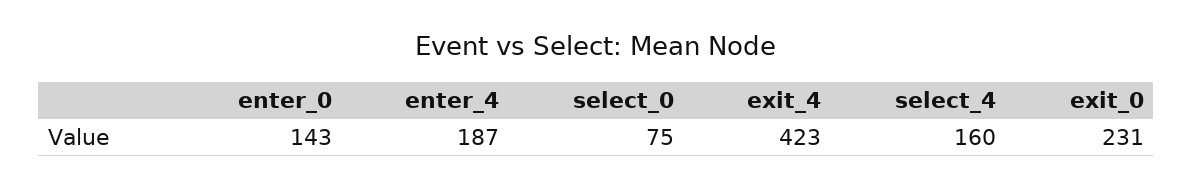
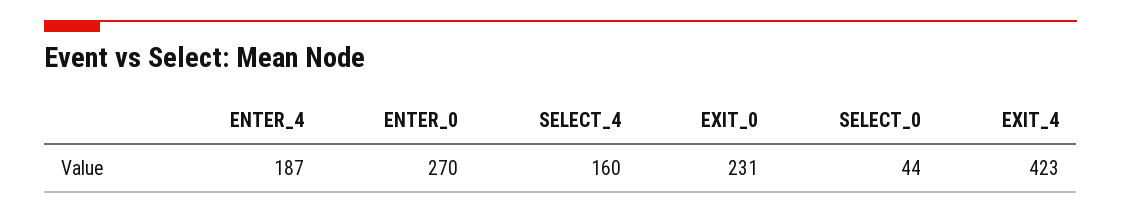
enter_0: 143 -> 270
select_0: 75 -> 44

